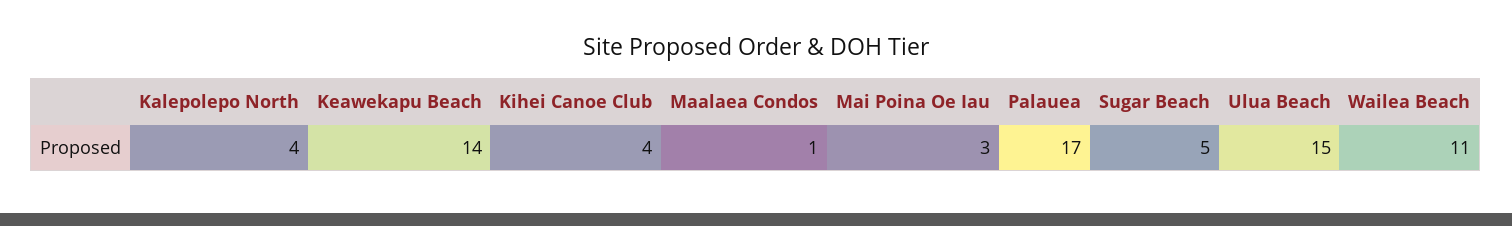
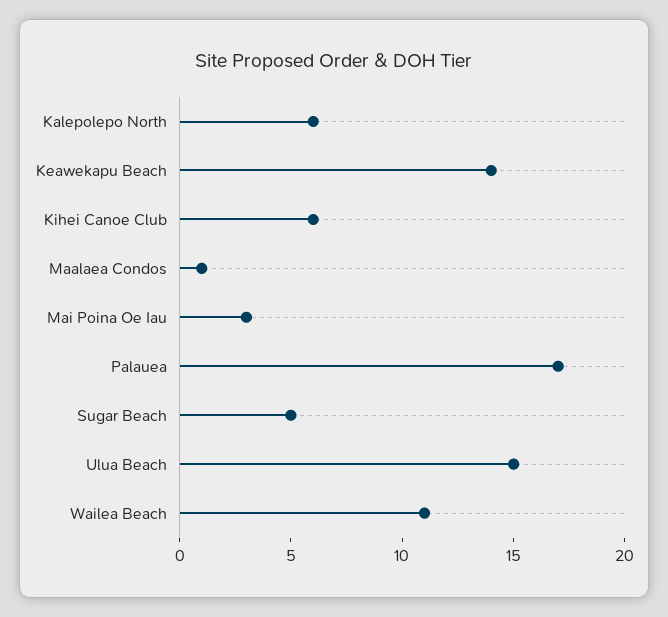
Kalepolepo North: 4 -> 6
Kihei Canoe Club: 4 -> 6

